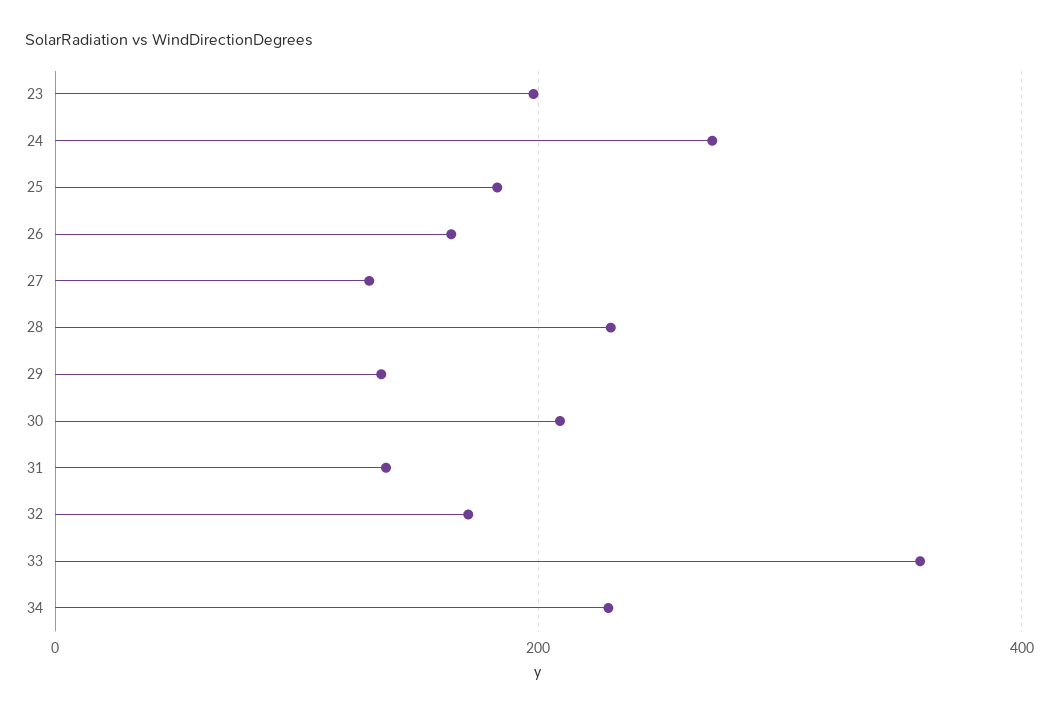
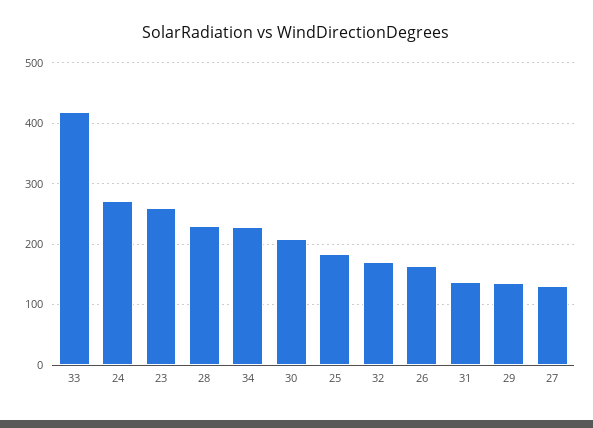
23: 200 -> 260
33: 360 -> 420

